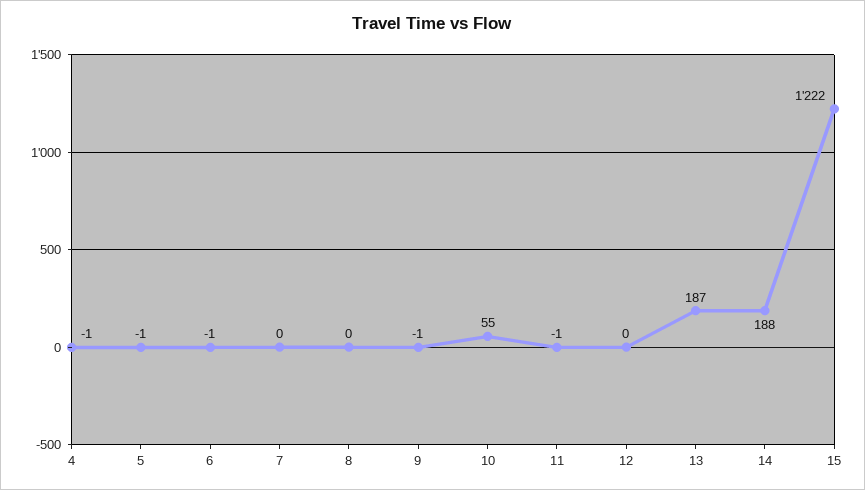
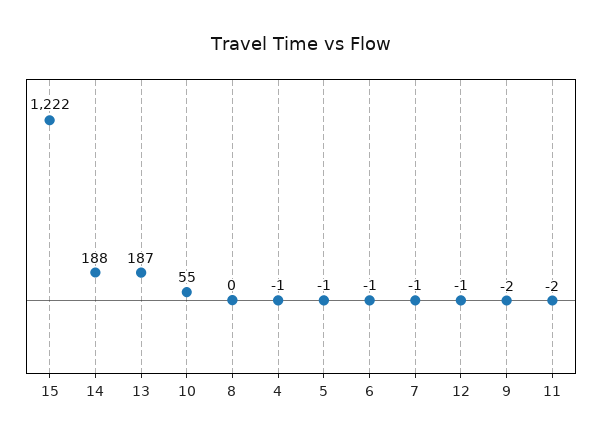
7: 0 -> -1
9: -1 -> -2
11: -1 -> -2
12: 0 -> -1

